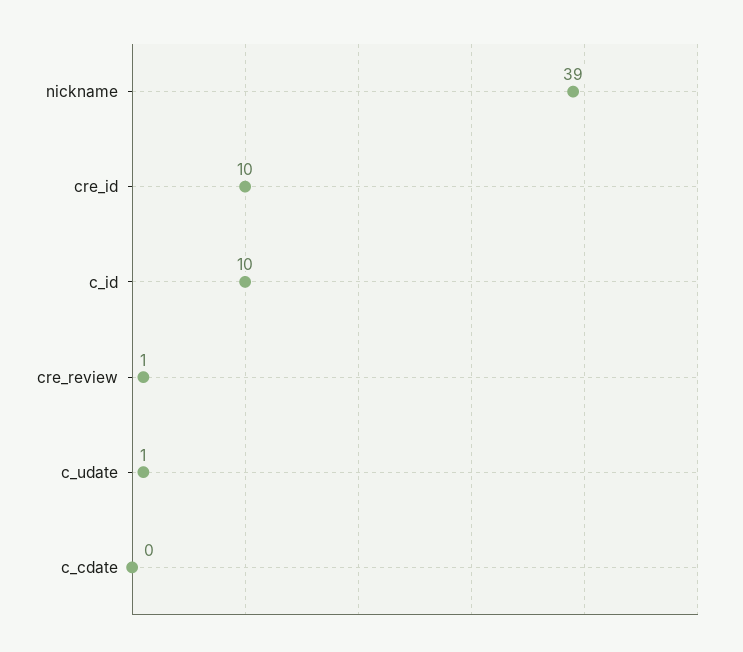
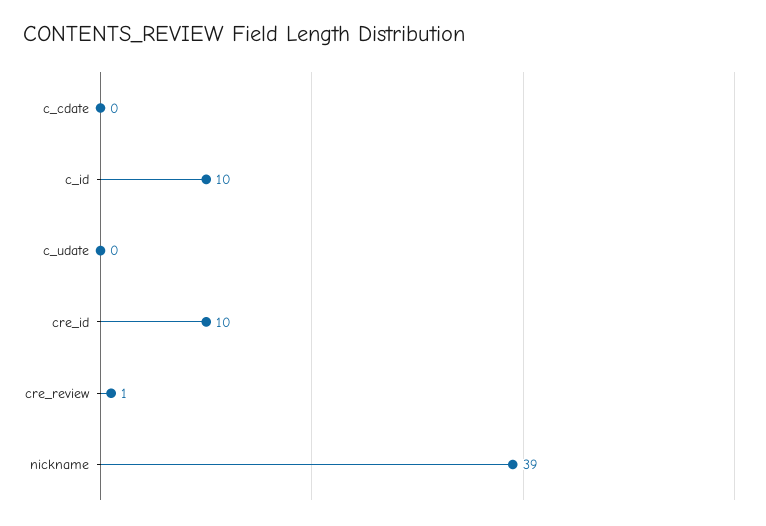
c_udate: 1 -> 0

